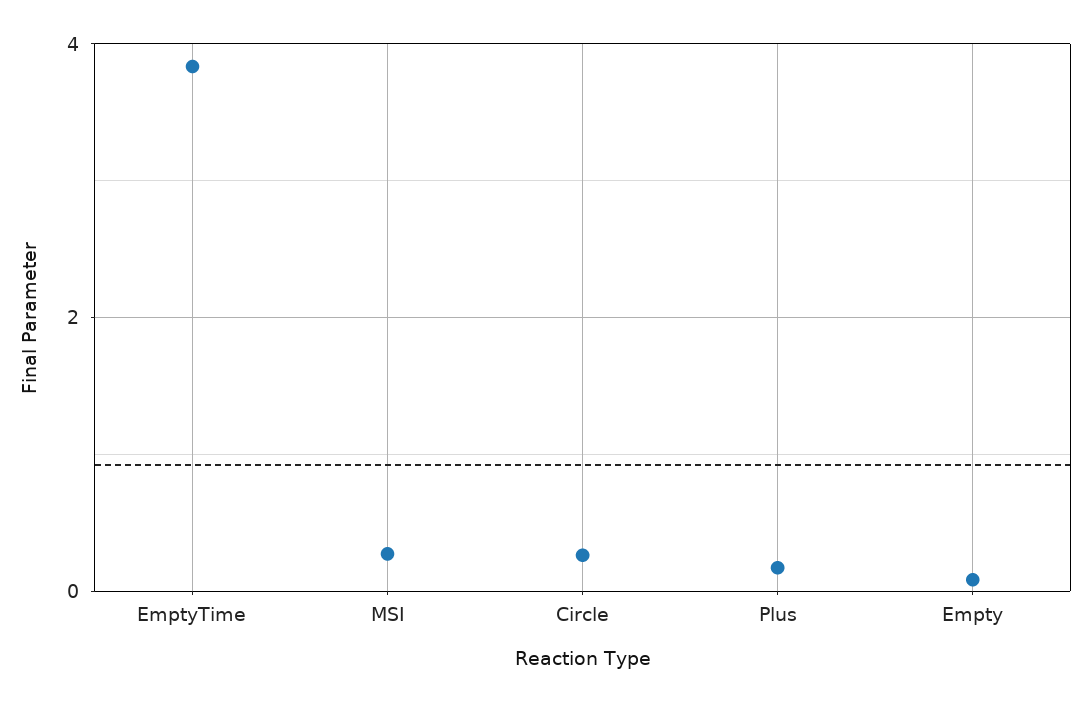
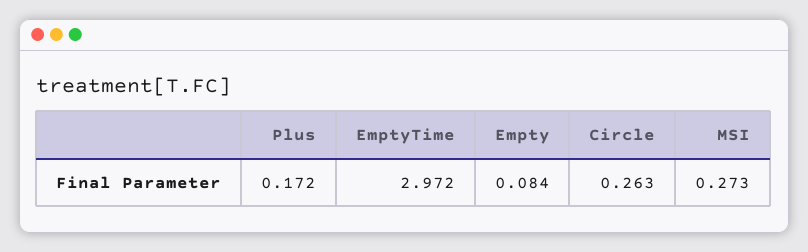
EmptyTime: 3.8 -> 2.972

